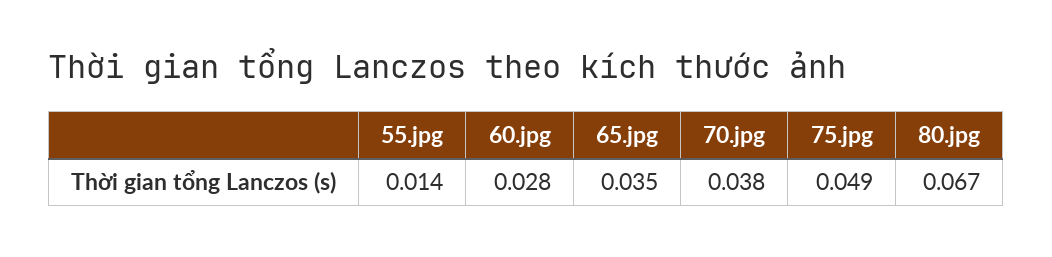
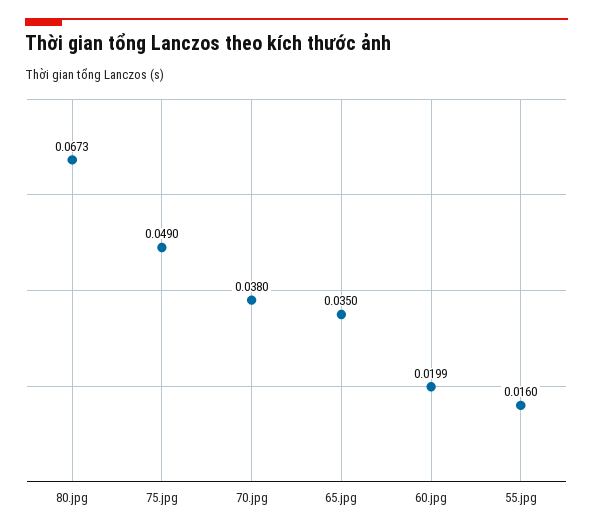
55.jpg: 0.014 -> 0.016
60.jpg: 0.028 -> 0.0199
80.jpg: 0.067 -> 0.0673

